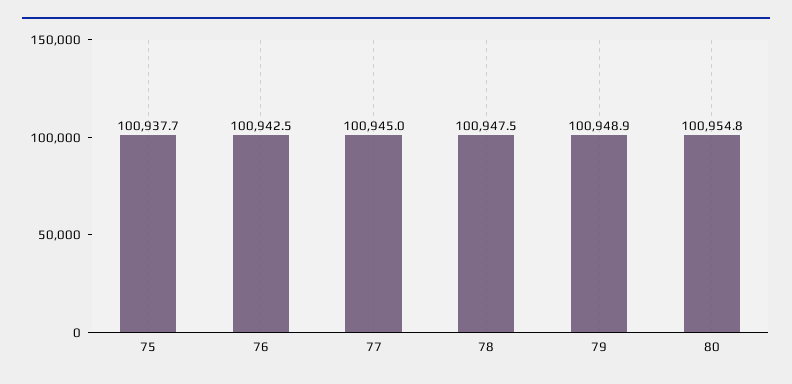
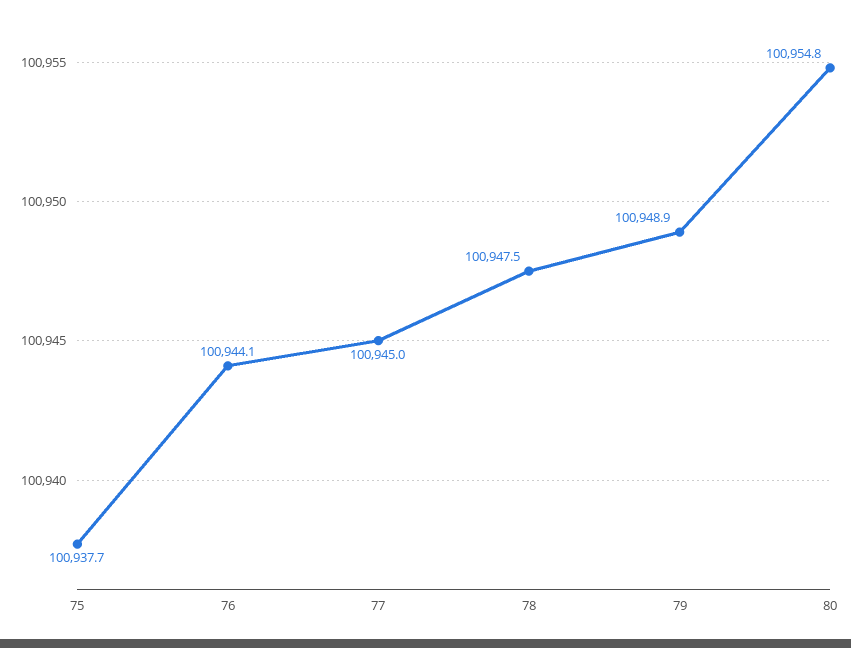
76: 100942.5 -> 100944.1

